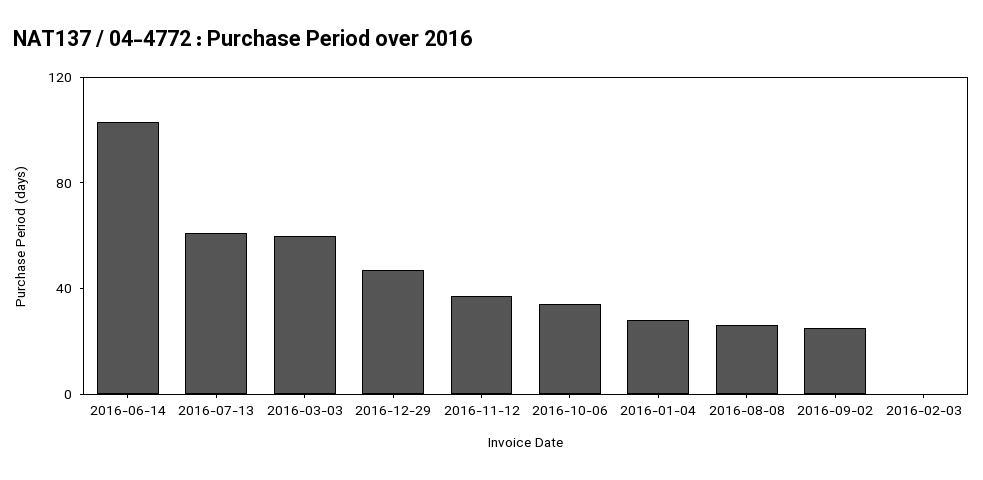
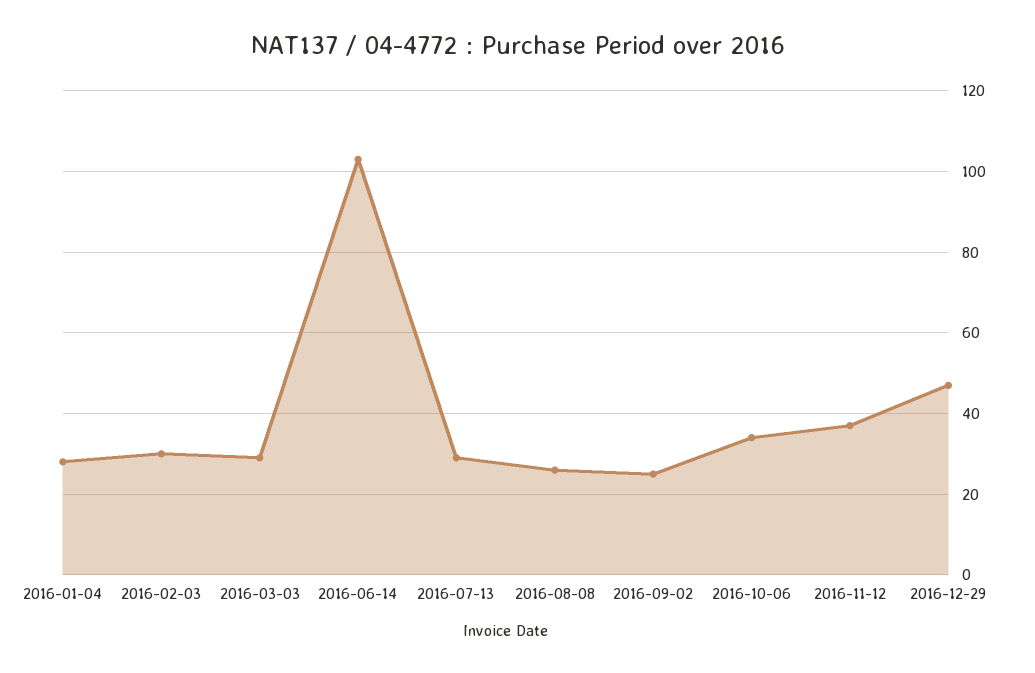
2016-07-13: 60 -> 30
2016-03-03: 60 -> 30
2016-02-03: 0 -> 30

